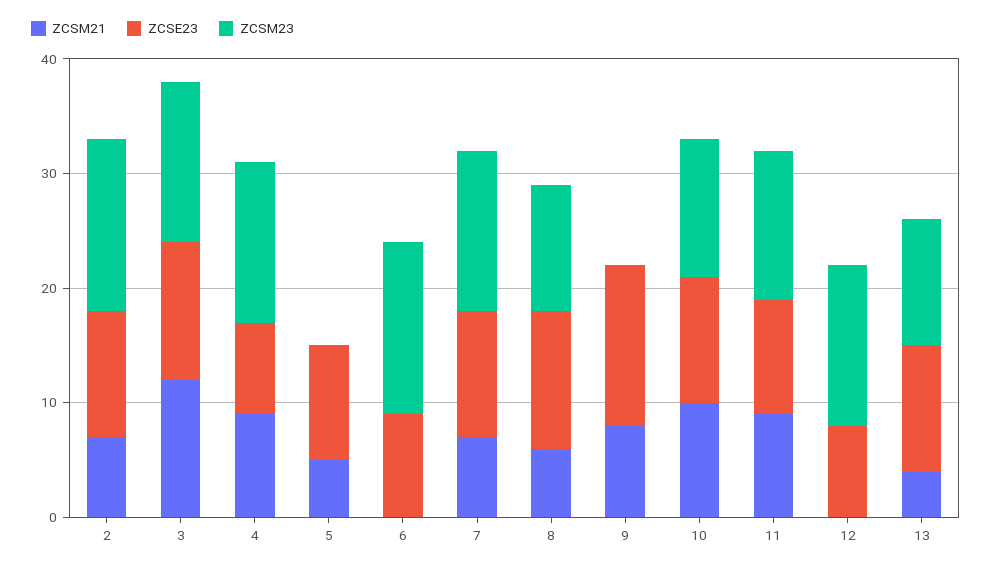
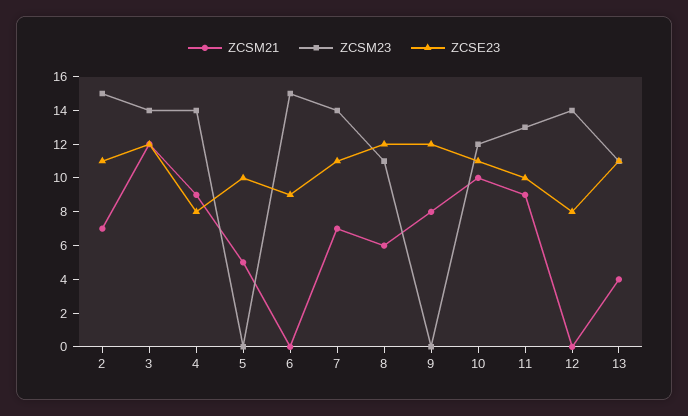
ZCSE23, 9: 14 -> 12

